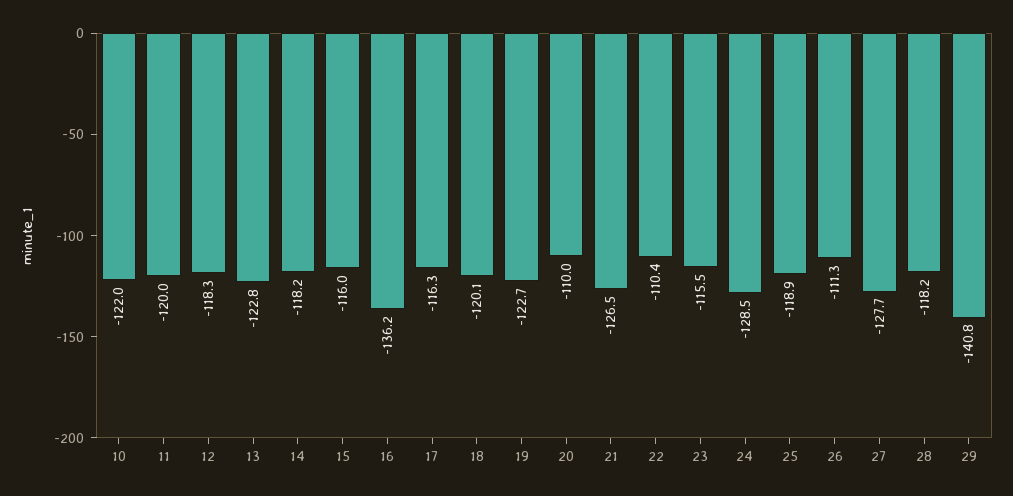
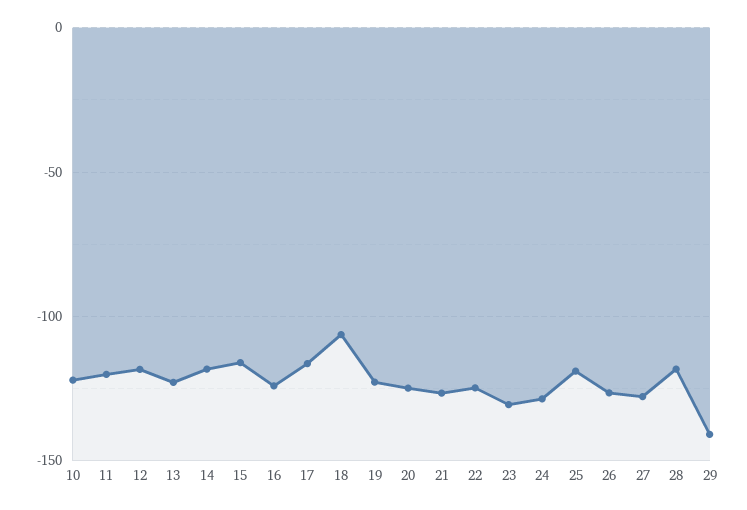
16: -136.2 -> -125
18: -120.1 -> -105
20: -110 -> -125
22: -110.4 -> -125
23: -115.5 -> -130
26: -111.3 -> -125

